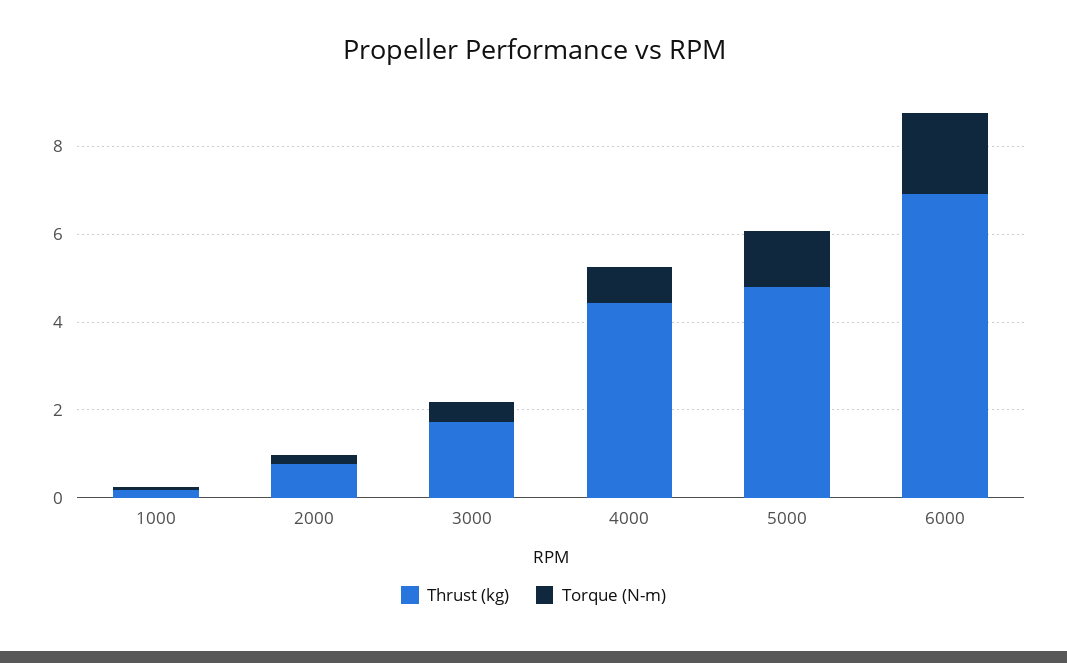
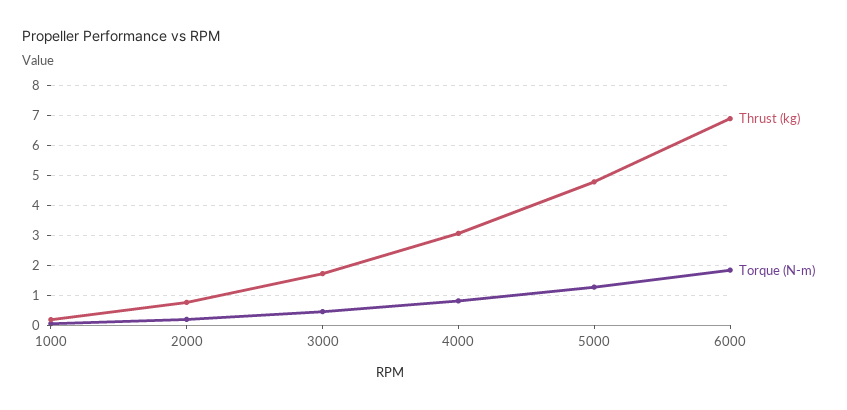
Thrust (kg), 4000: 4.5 -> 3

